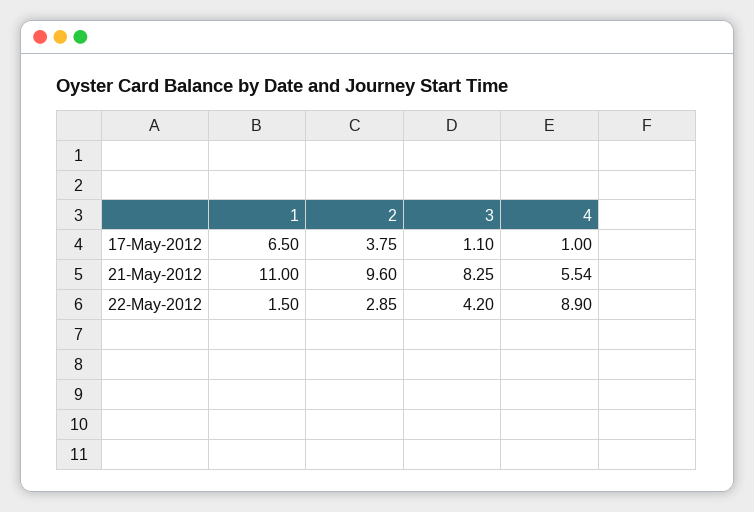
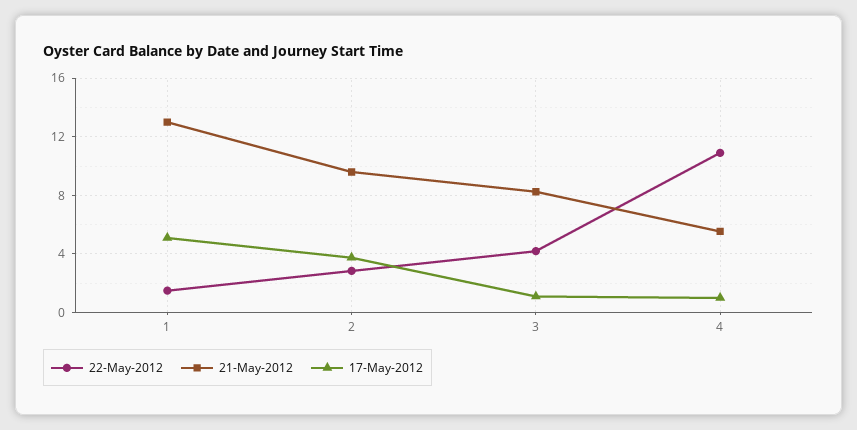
17-May-2012, 1: 6.5 -> 5
21-May-2012, 1: 11 -> 13
22-May-2012, 4: 8.9 -> 11

